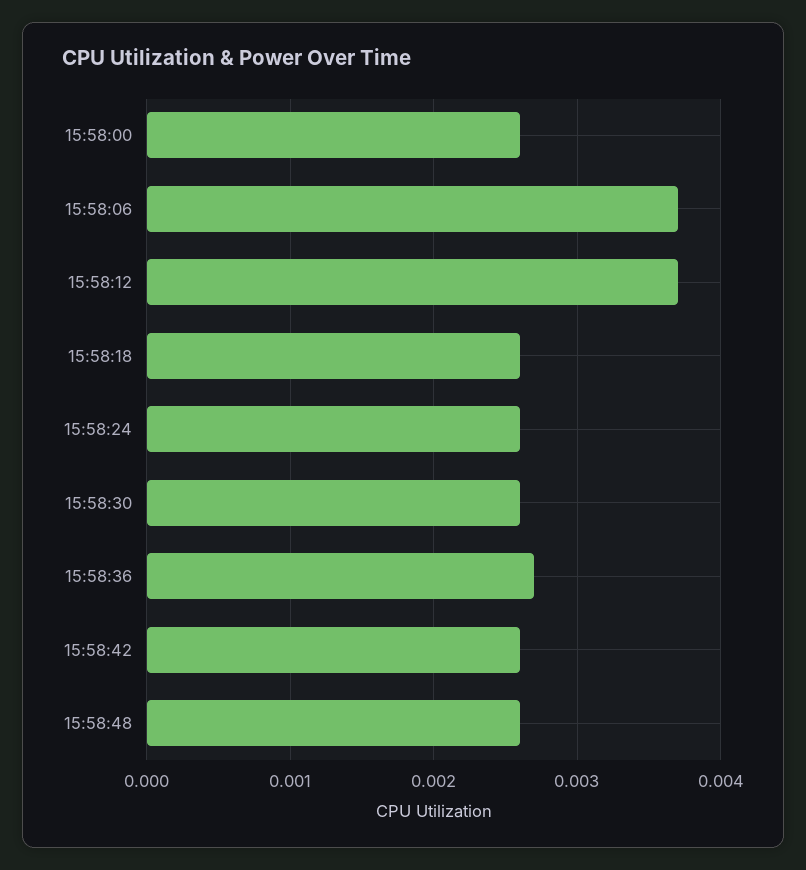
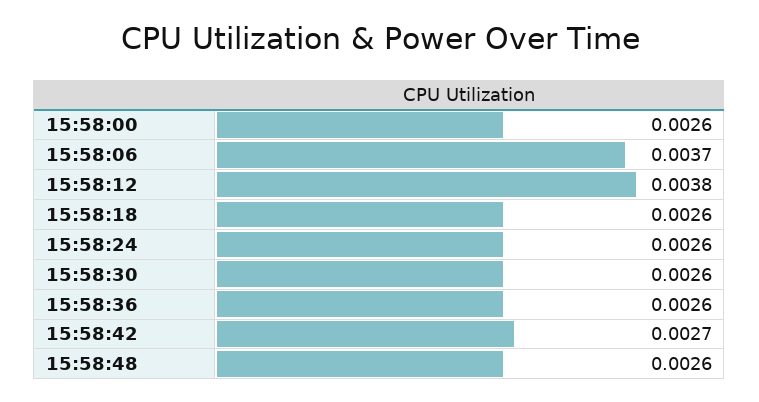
15:58:12: 0.0037 -> 0.0038
15:58:36: 0.0027 -> 0.0026
15:58:42: 0.0026 -> 0.0027

